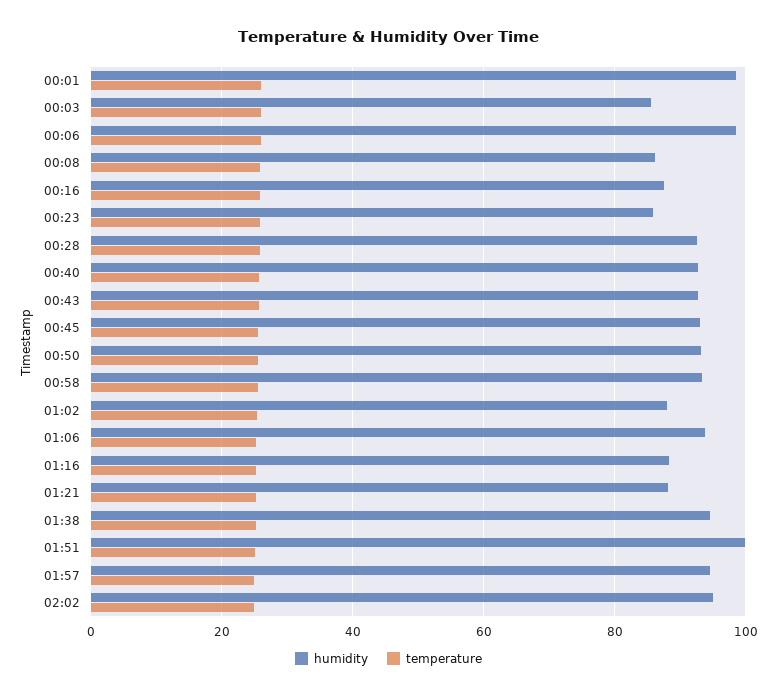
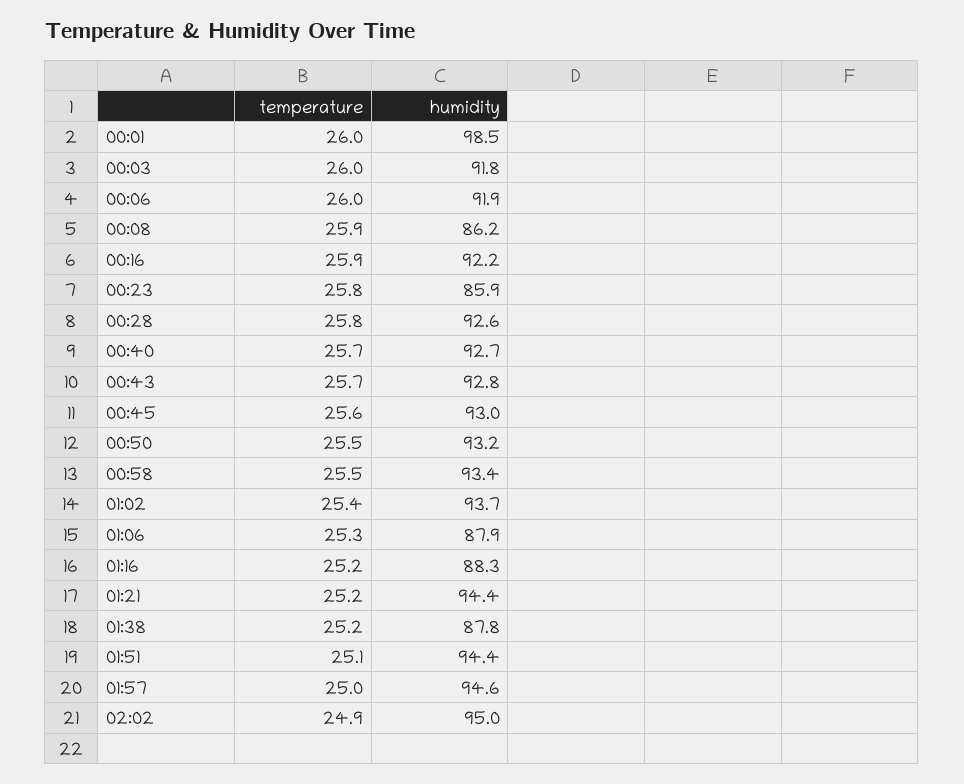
humidity, 00:03: 86 -> 91.8
humidity, 00:06: 98 -> 91.9
humidity, 00:16: 88 -> 92.2
humidity, 01:02: 88 -> 93.7
humidity, 01:06: 94 -> 87.9
humidity, 01:21: 88 -> 94.4
humidity, 01:38: 94 -> 87.8
humidity, 01:51: 100 -> 94.4

